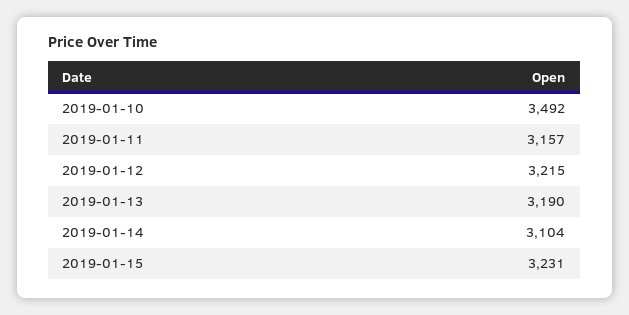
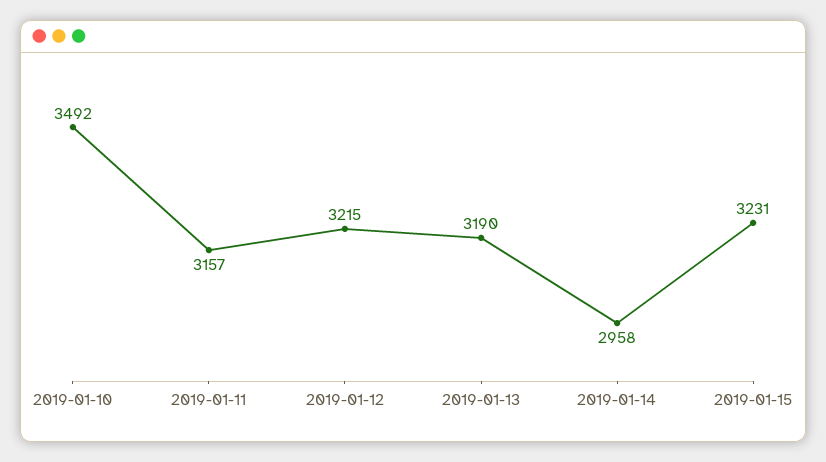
2019-01-14: 3104 -> 2958

